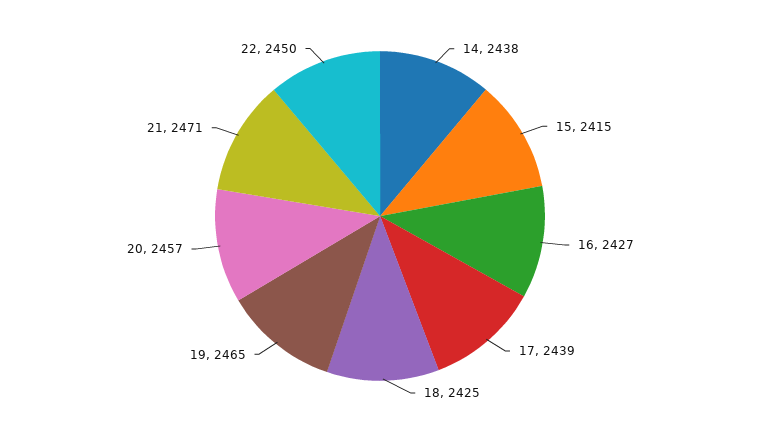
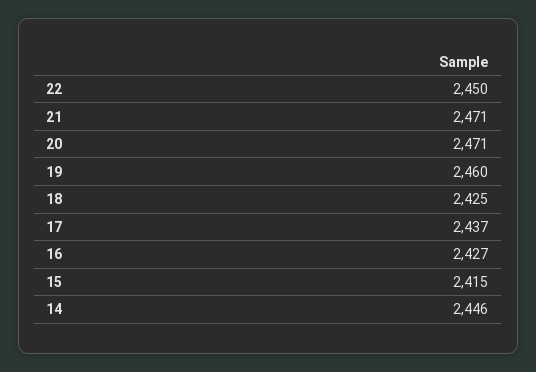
14: 2438 -> 2446
17: 2439 -> 2437
19: 2465 -> 2460
20: 2457 -> 2471

